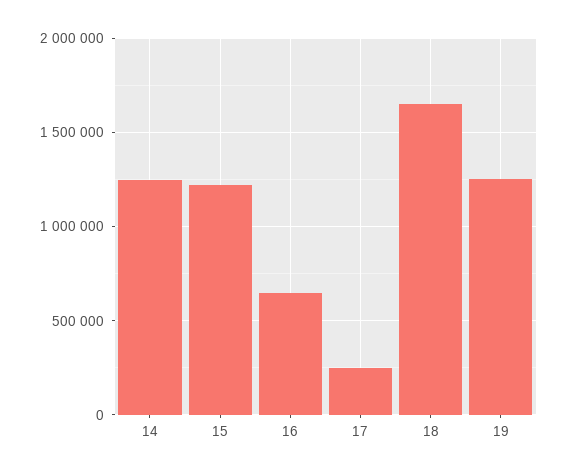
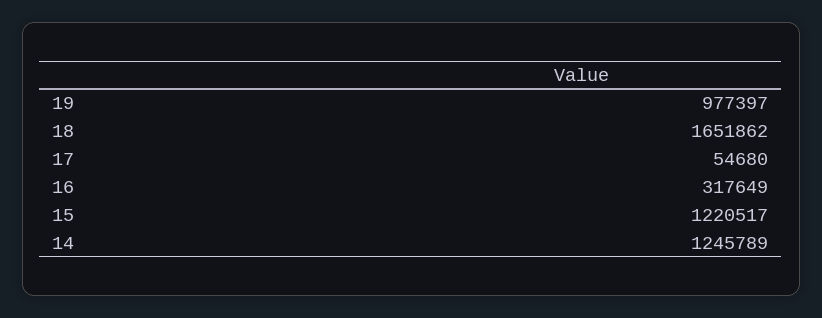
16: 650000 -> 317649
17: 250000 -> 54680
19: 1250000 -> 977397

